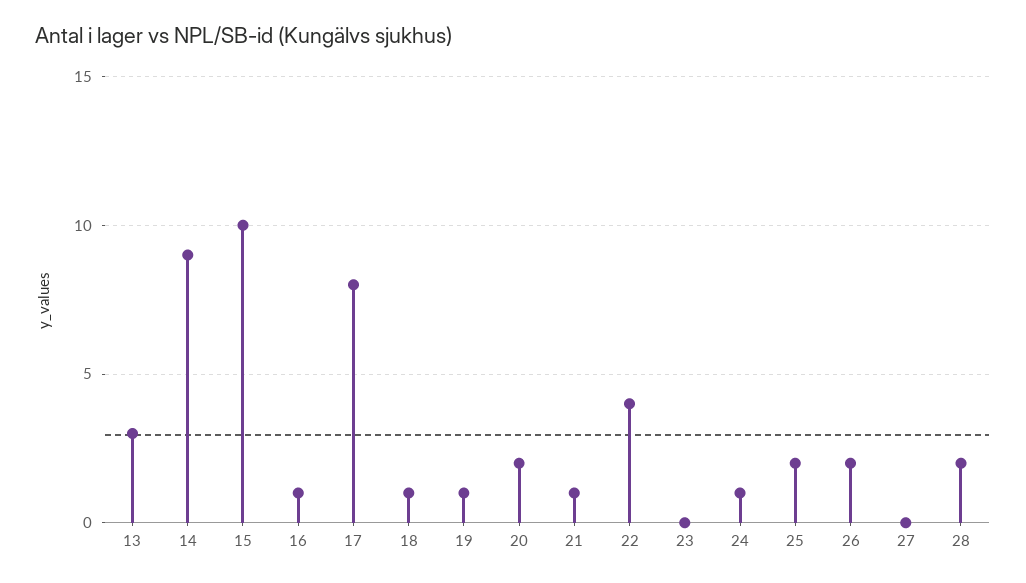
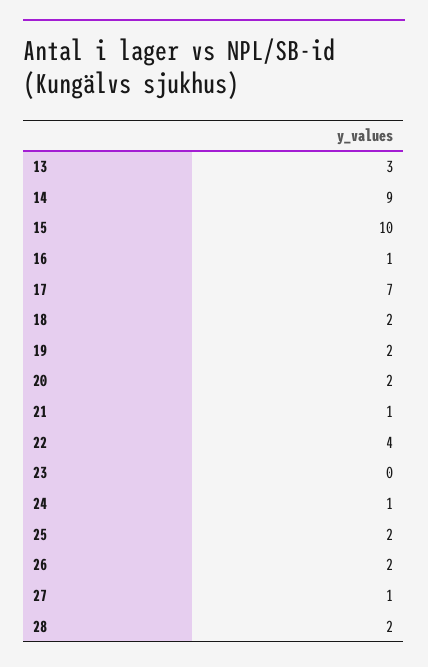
17: 8 -> 7
18: 1 -> 2
19: 1 -> 2
27: 0 -> 1

